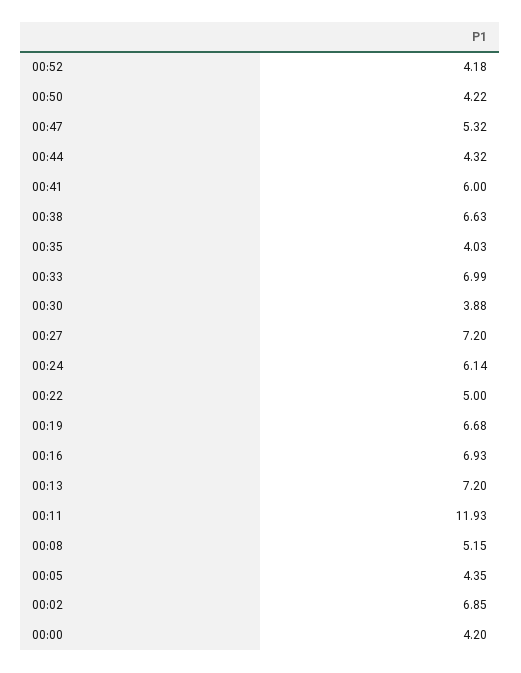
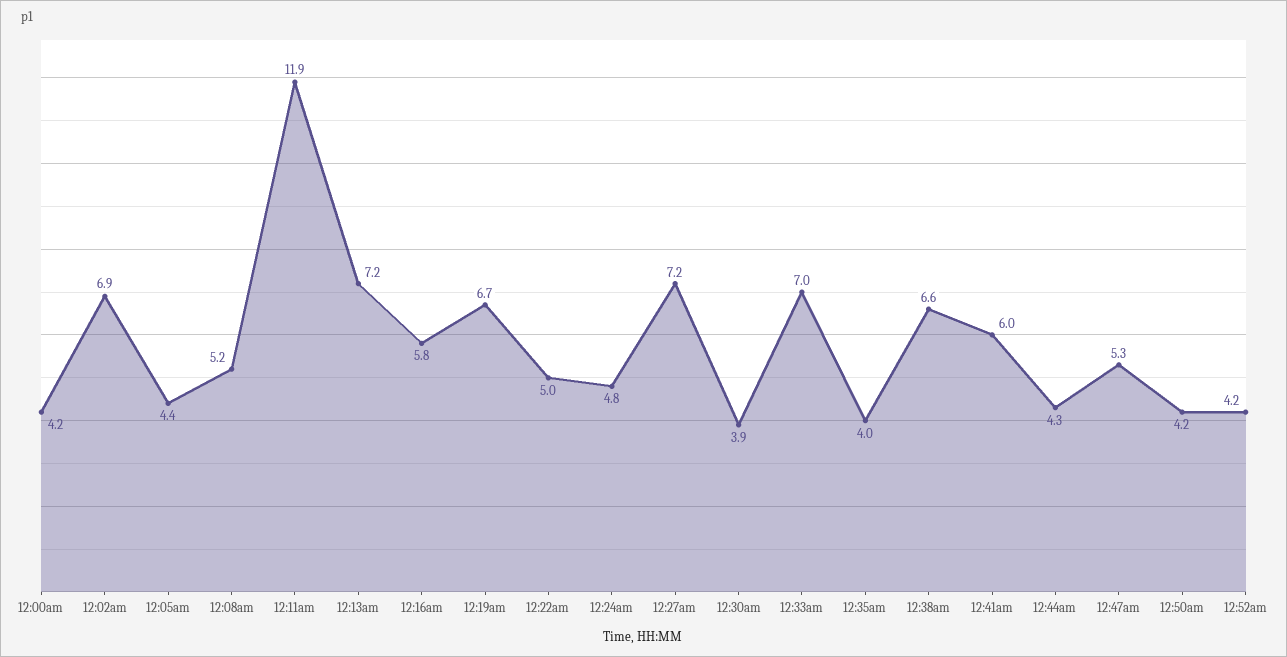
00:24: 6.14 -> 4.8
00:16: 6.93 -> 5.8

